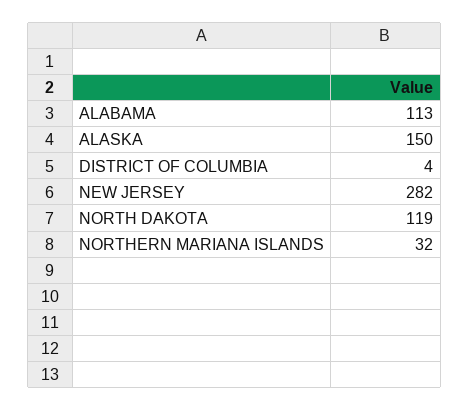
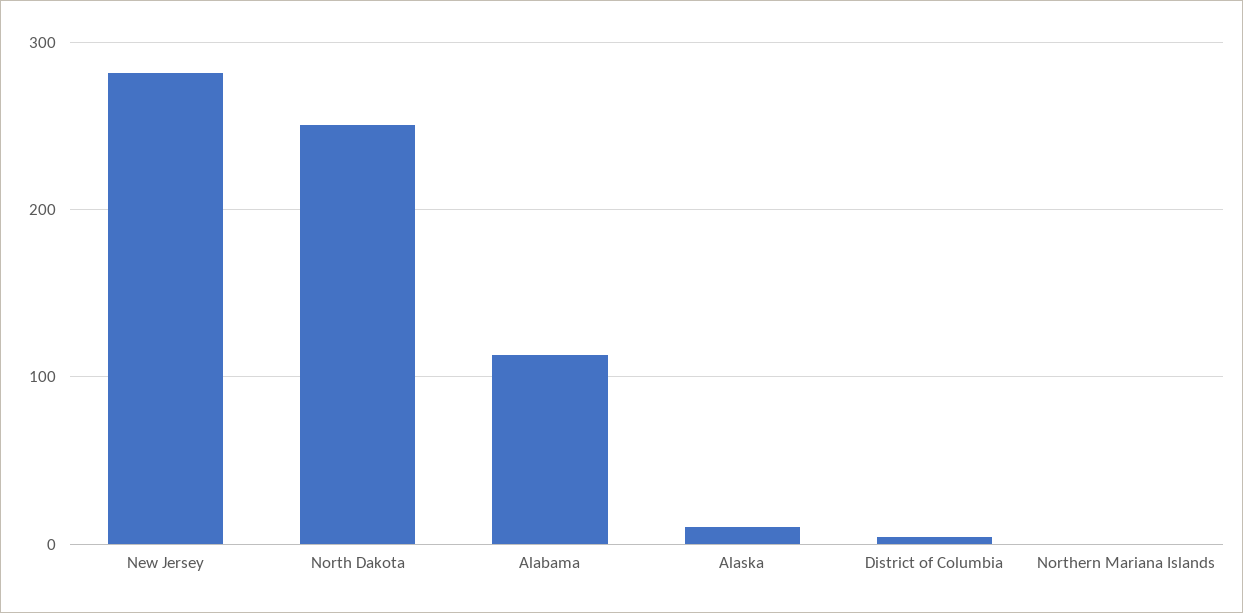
ALASKA: 150 -> 10
NORTH DAKOTA: 119 -> 250
NORTHERN MARIANA ISLANDS: 32 -> 0

